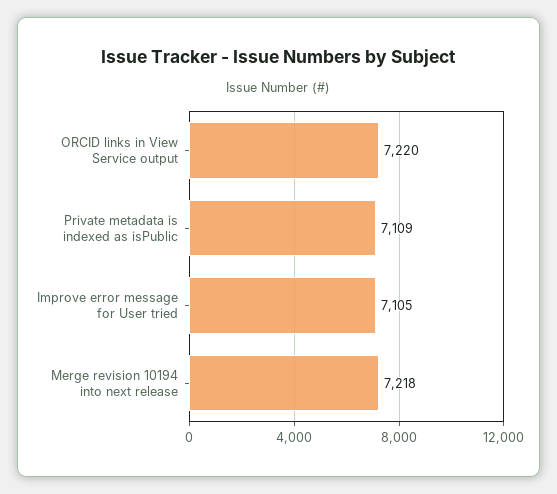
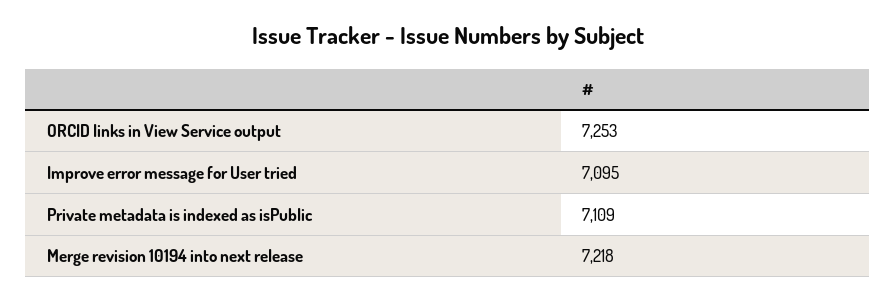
ORCID links in View Service output: 7220 -> 7253
Improve error message for User tried: 7105 -> 7095

